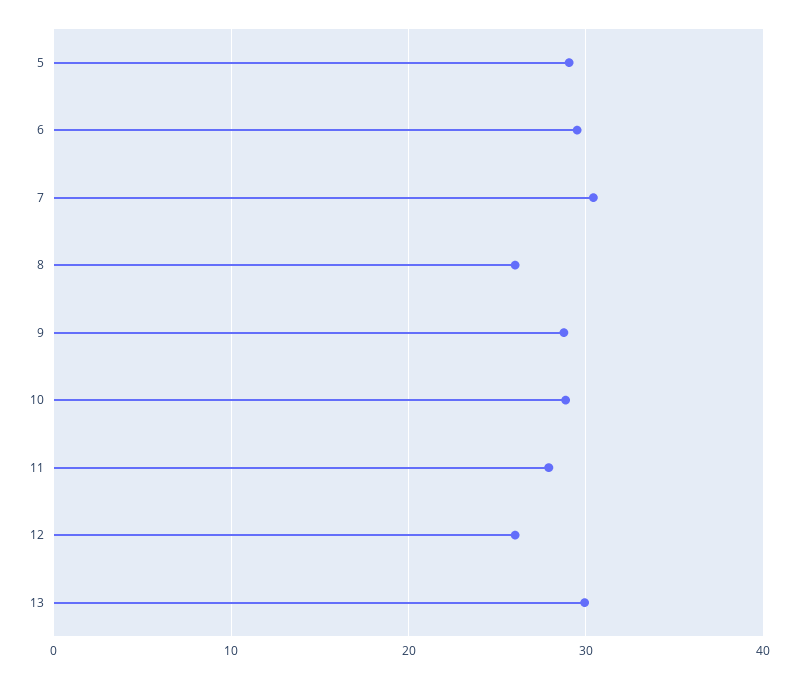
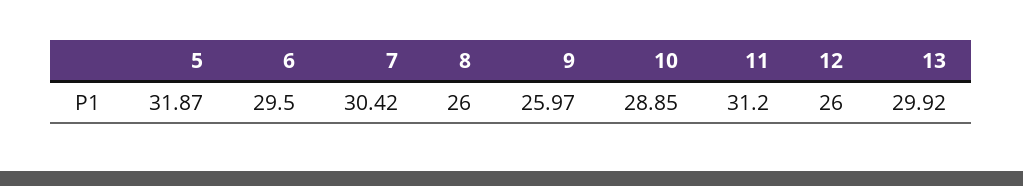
5: 29 -> 31.87
9: 29 -> 25.97
11: 28 -> 31.2

